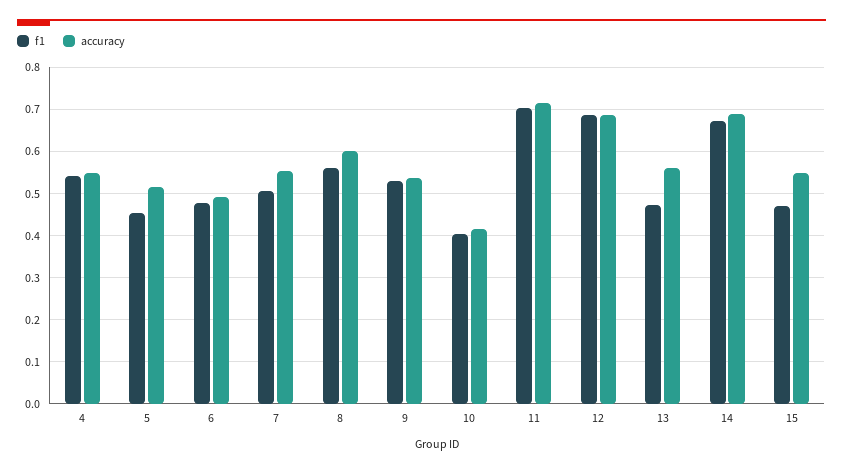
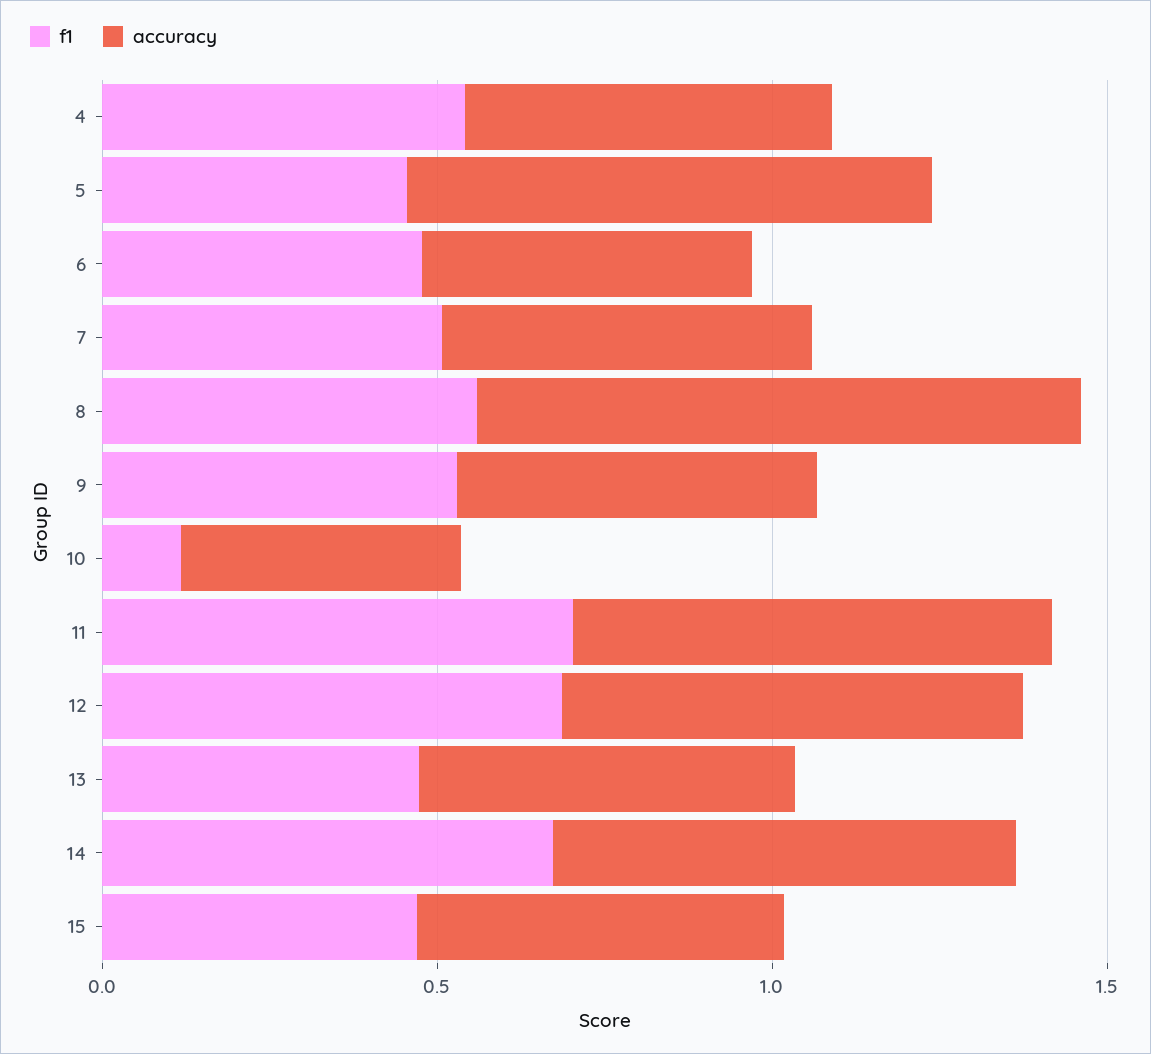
accuracy, 5: 0.52 -> 0.8
accuracy, 8: 0.6 -> 0.9
f1, 10: 0.4 -> 0.1

